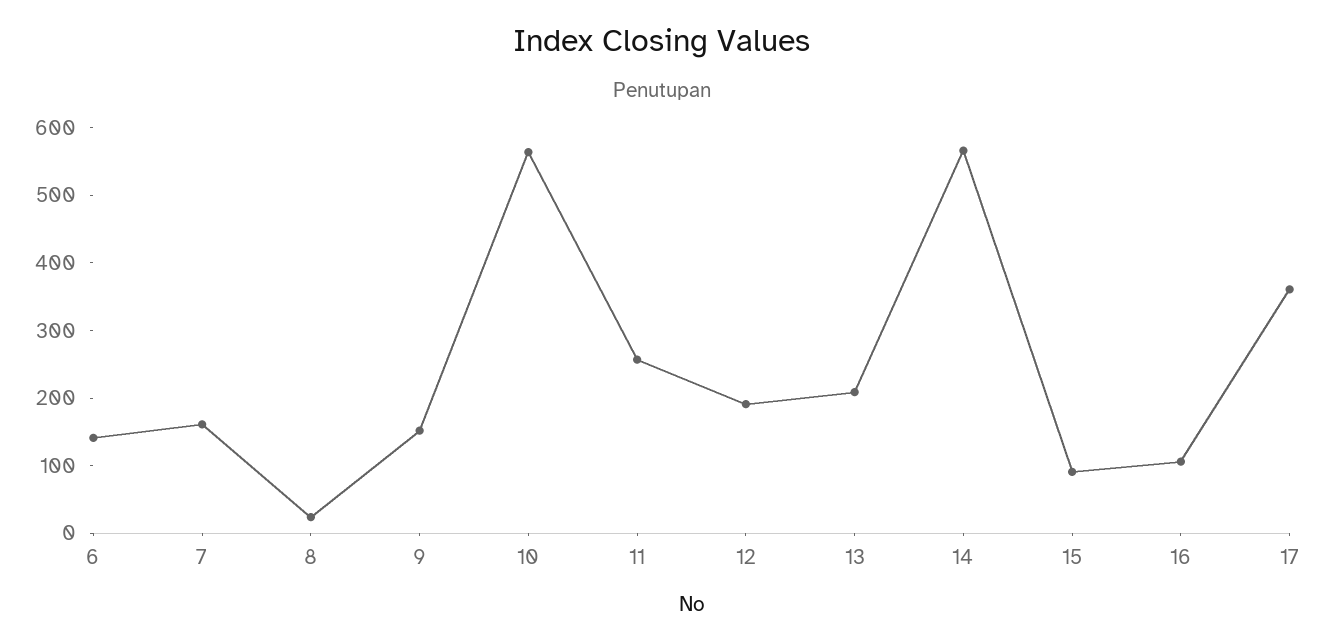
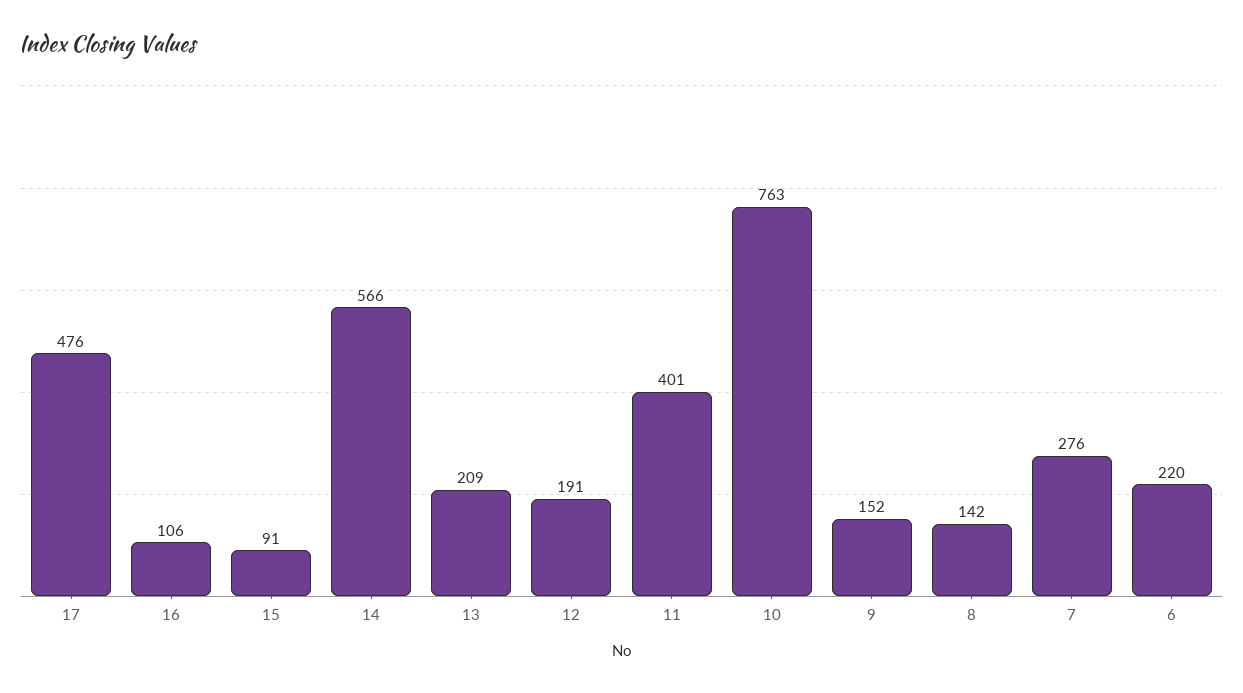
6: 140 -> 220
7: 160 -> 276
8: 20 -> 142
10: 560 -> 763
11: 260 -> 401
17: 360 -> 476

